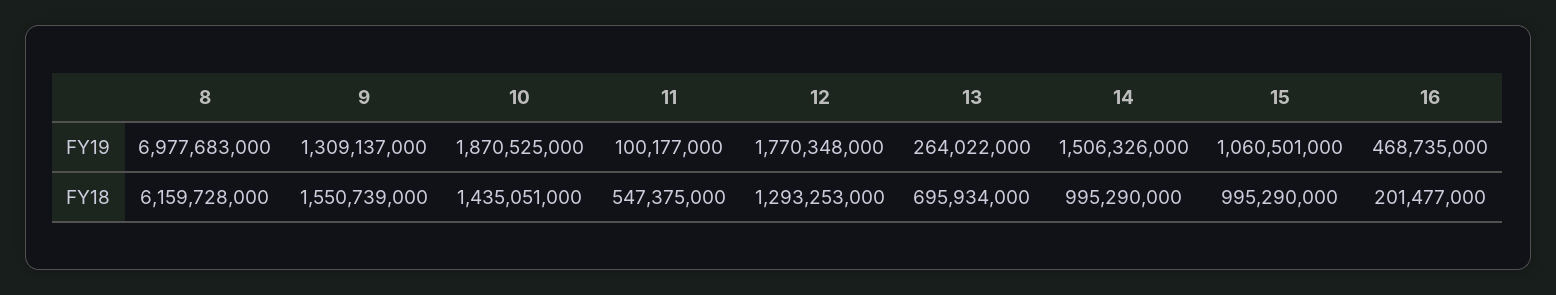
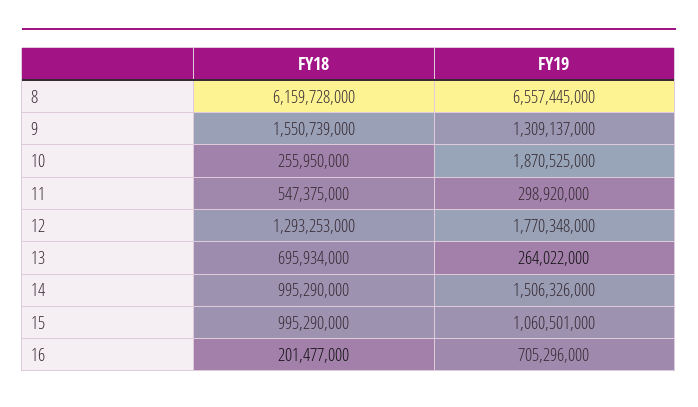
8, FY19: 6977683000 -> 6557445000
11, FY19: 100177000 -> 298920000
16, FY19: 468735000 -> 705296000
10, FY18: 1435051000 -> 255950000

